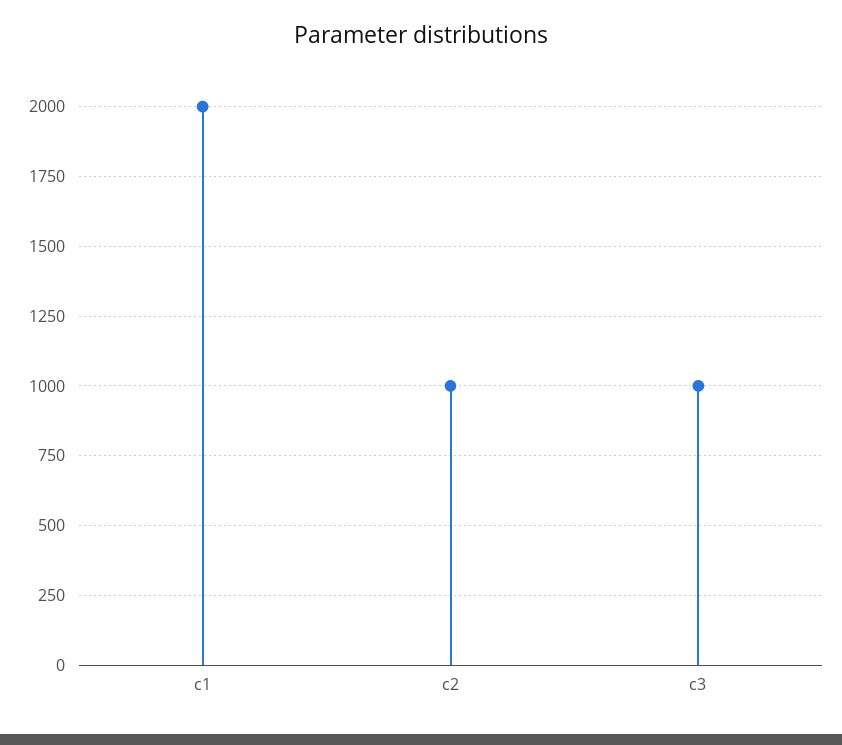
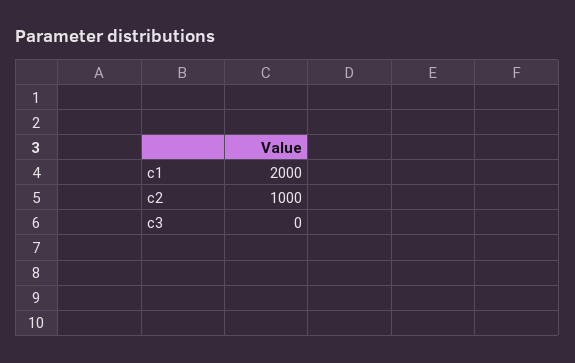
c3: 1000 -> 0

